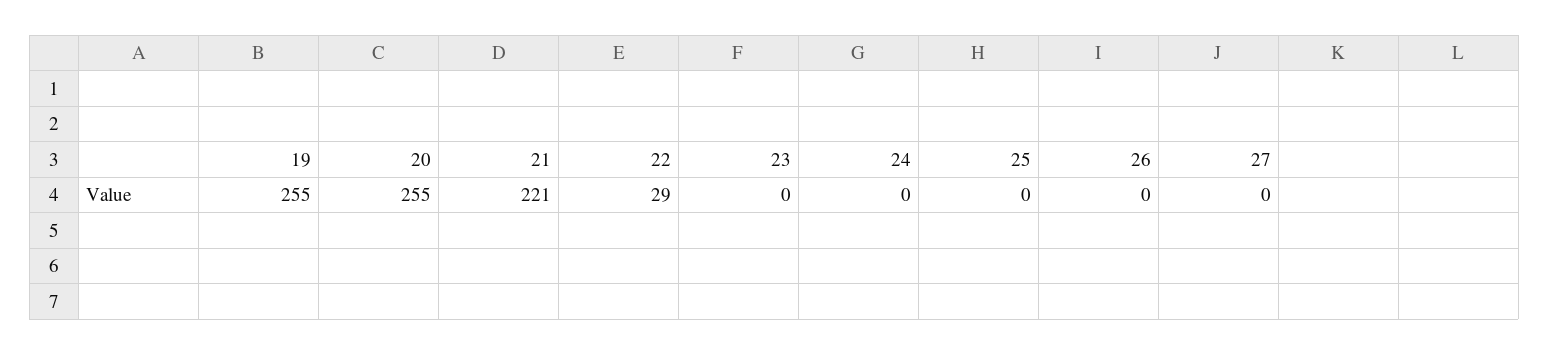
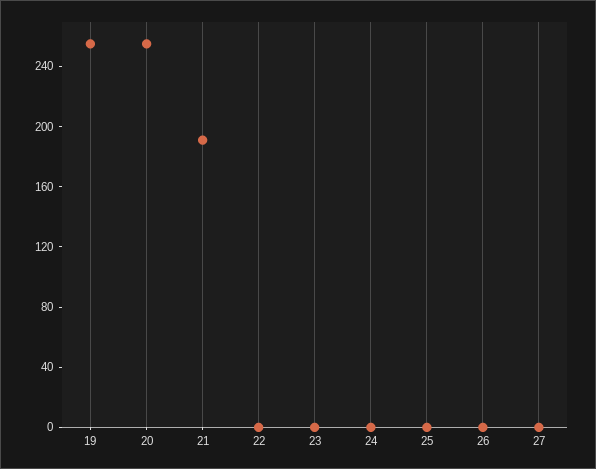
21: 221 -> 190
22: 29 -> 0

